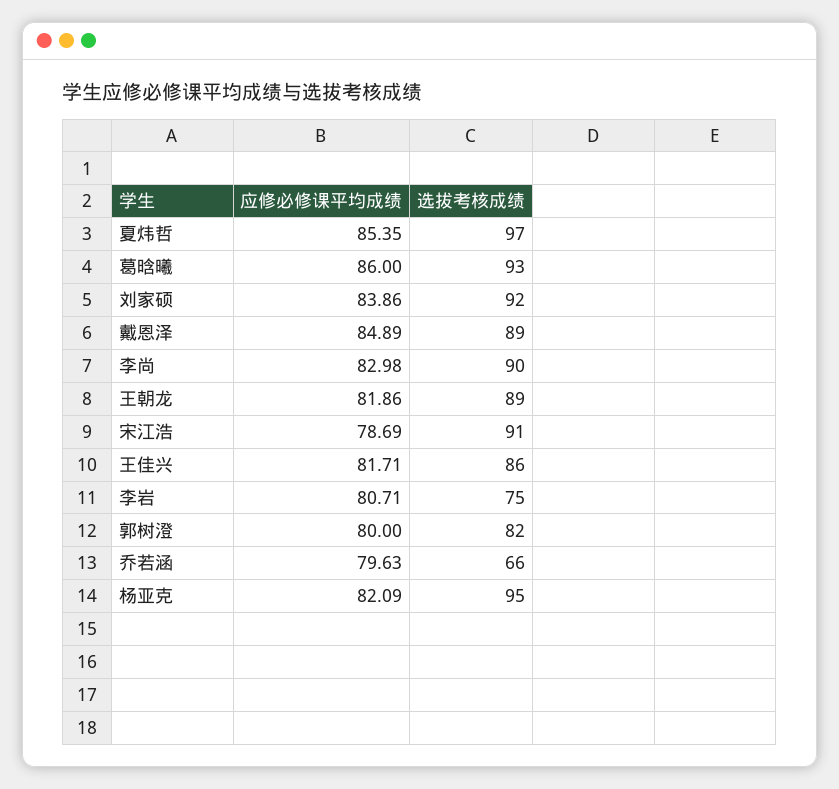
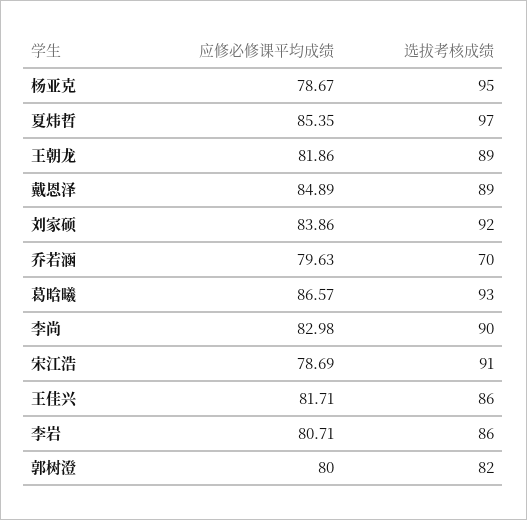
应修必修课平均成绩, 葛晗曦: 86 -> 86.57
选拔考核成绩, 李岩: 75 -> 86
选拔考核成绩, 乔若涵: 66 -> 70
应修必修课平均成绩, 杨亚克: 82.09 -> 78.67

